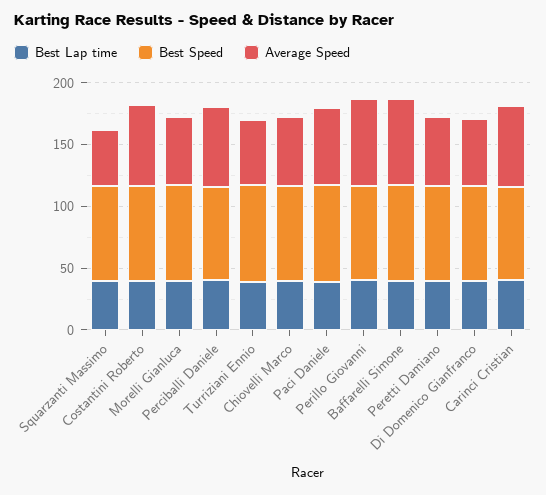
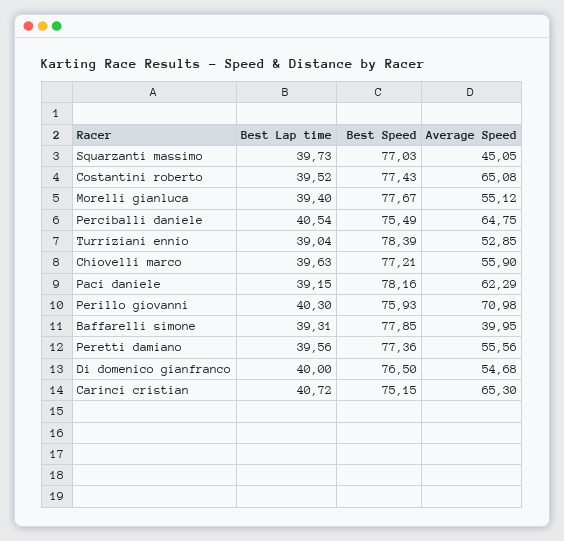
Average Speed, Baffarelli Simone: 70 -> 39.95

